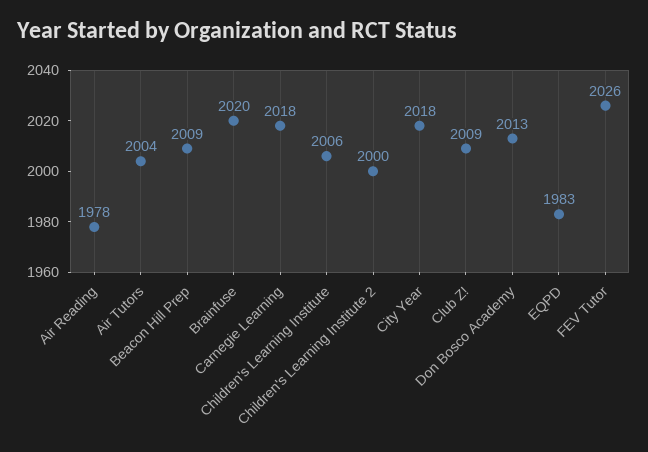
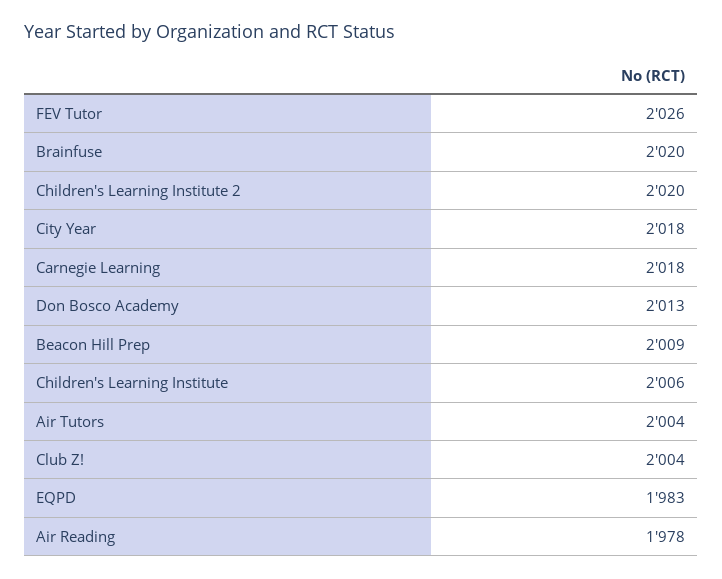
Children's Learning Institute 2: 2000 -> 2020
Club Z!: 2009 -> 2004

